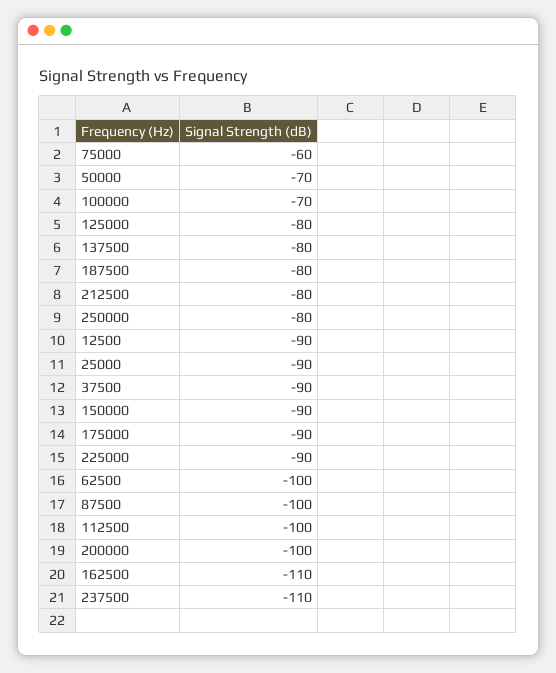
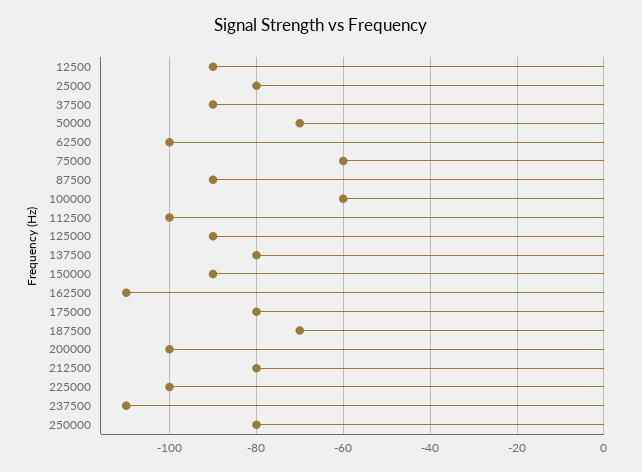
100000: -70 -> -60
125000: -80 -> -90
187500: -80 -> -70
25000: -90 -> -80
175000: -90 -> -80
225000: -90 -> -100
87500: -100 -> -90

